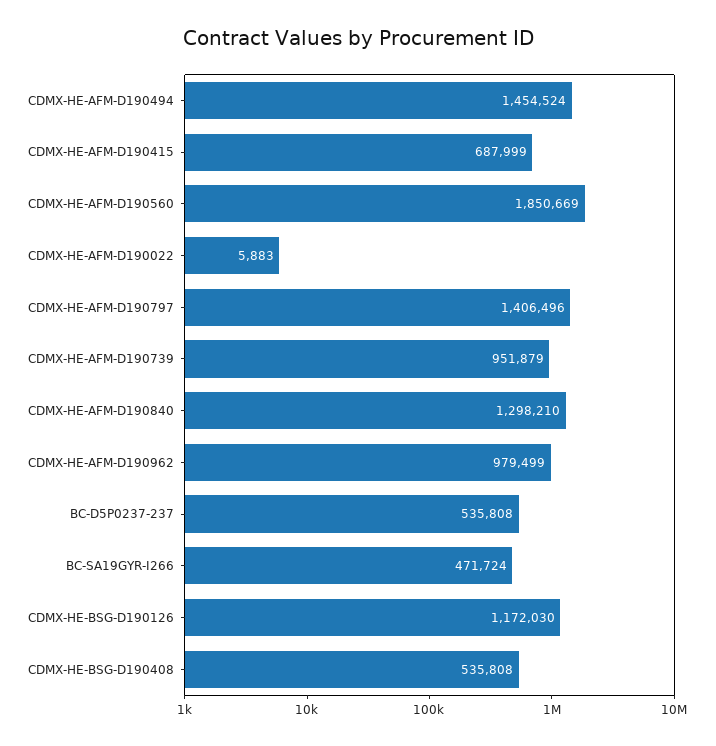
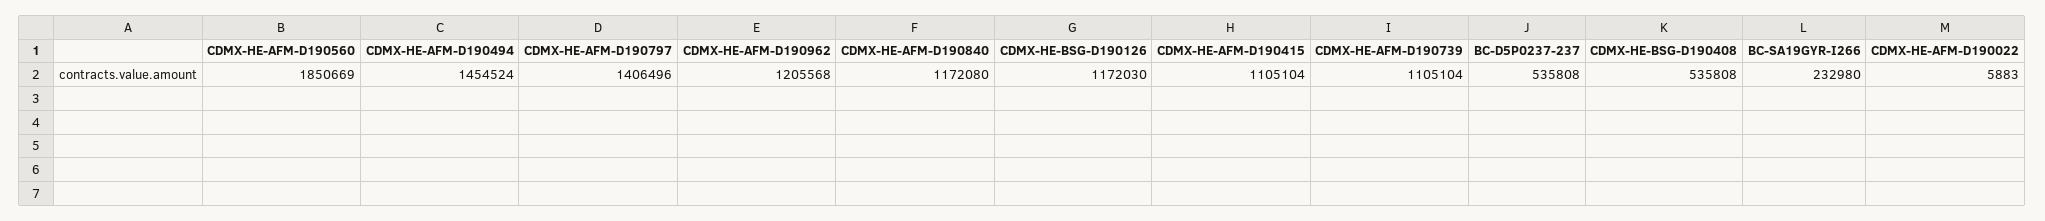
CDMX-HE-AFM-D190415: 687999 -> 1105104
CDMX-HE-AFM-D190739: 951879 -> 1105104
CDMX-HE-AFM-D190840: 1298210 -> 1172080
CDMX-HE-AFM-D190962: 979499 -> 1205568
BC-SA19GYR-I266: 471724 -> 232980

